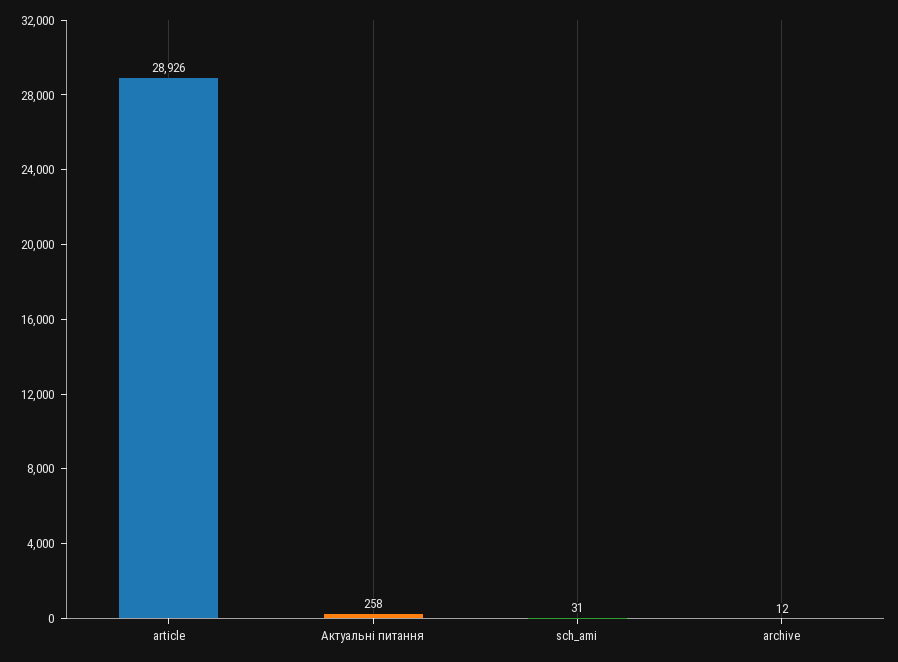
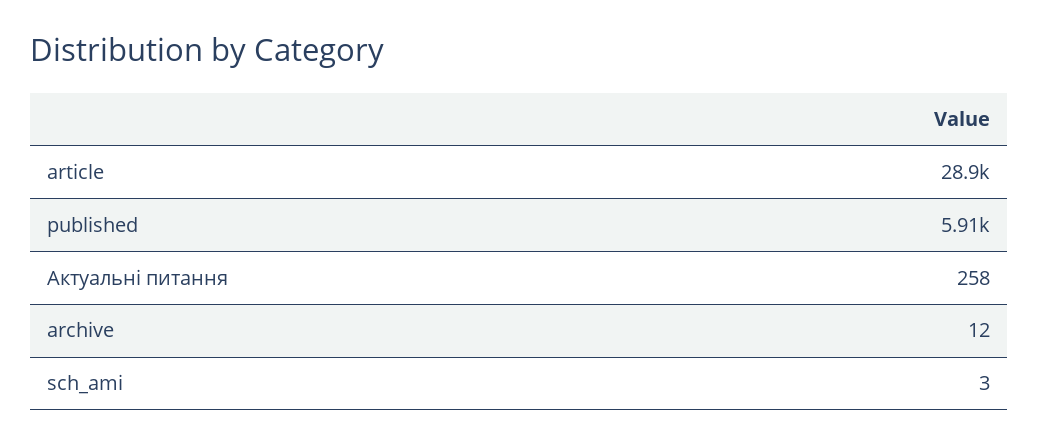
sch_ami: 31 -> 3
published: none -> 5910

